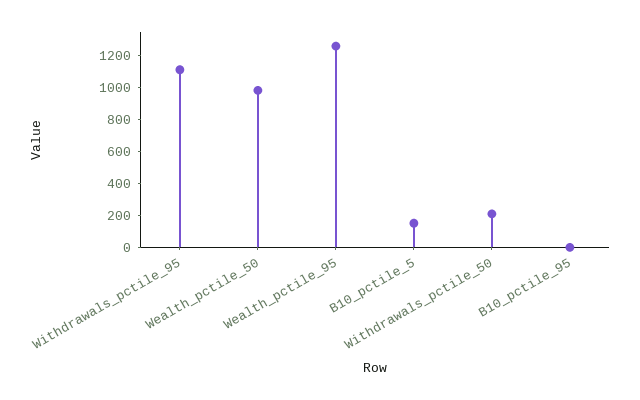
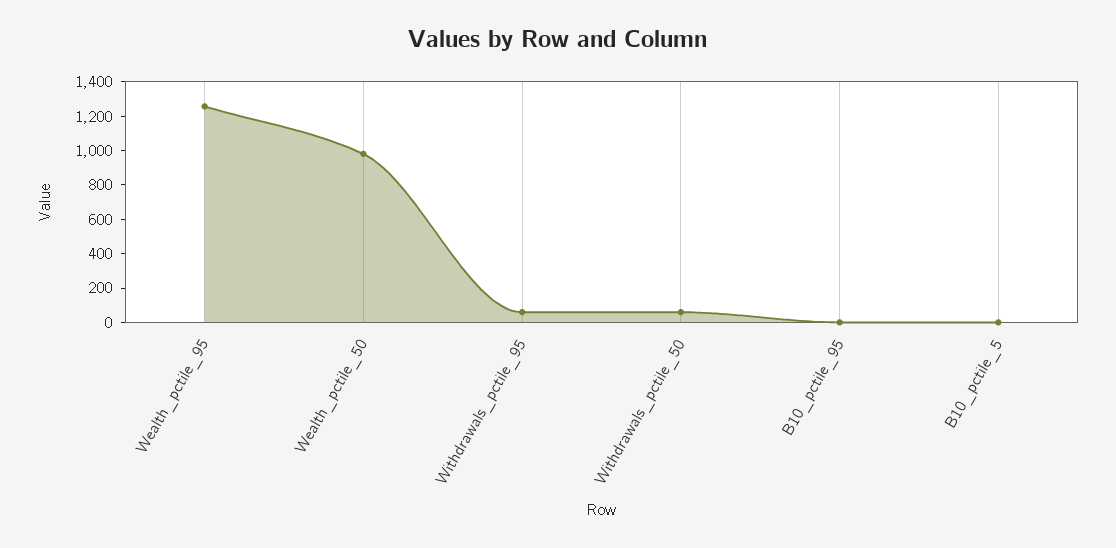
Withdrawals_pctile_95: 1100 -> 50
B10_pctile_5: 150 -> 0
Withdrawals_pctile_50: 200 -> 50

